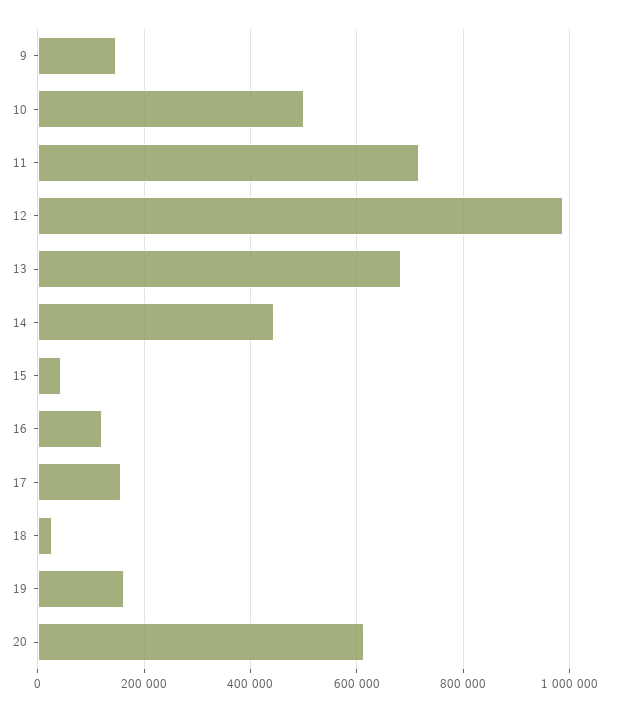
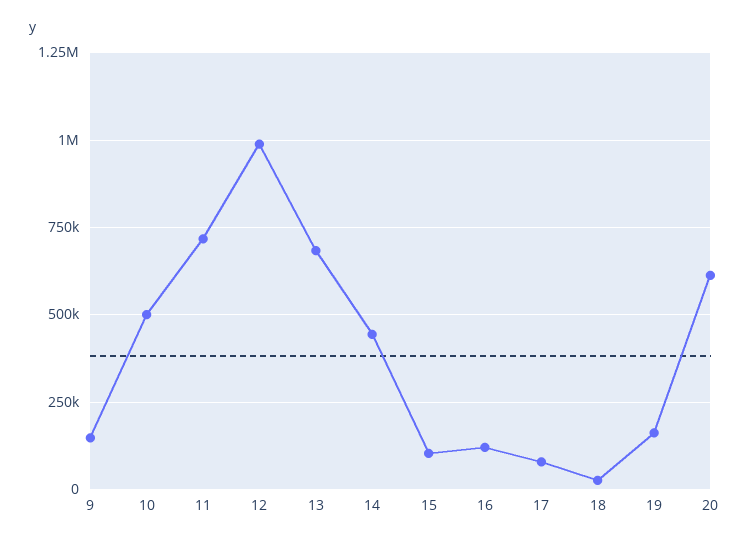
15: 40000 -> 100000
17: 160000 -> 75000

